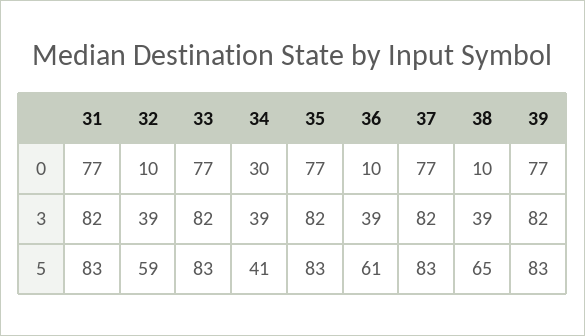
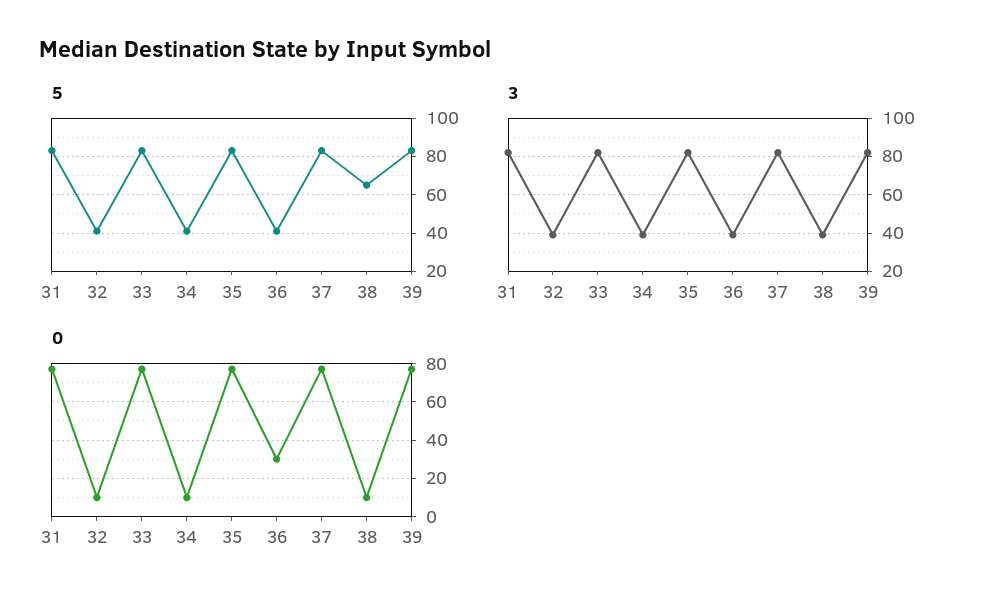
0, 34: 30 -> 10
0, 36: 10 -> 30
5, 32: 59 -> 40
5, 36: 61 -> 40

